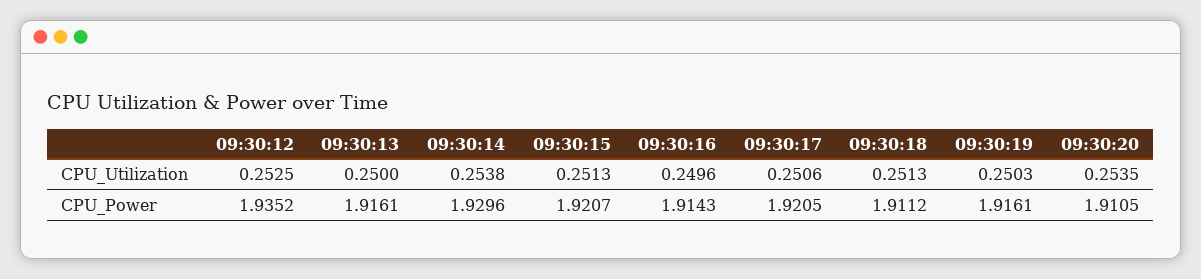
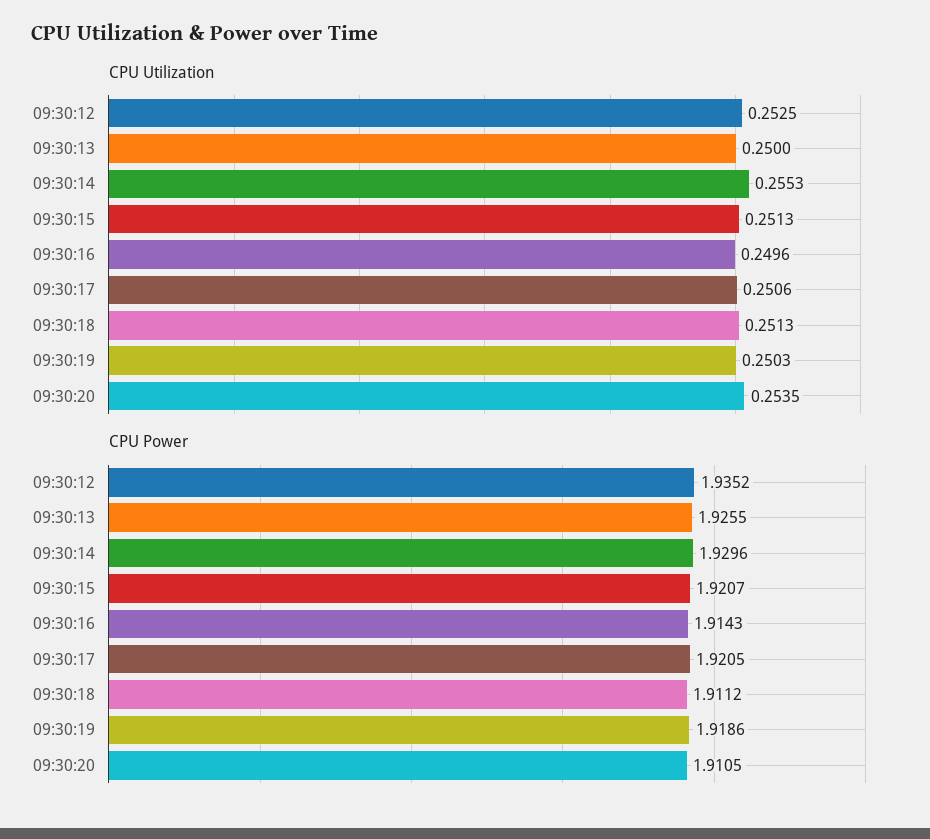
CPU_Utilization, 09:30:14: 0.2538 -> 0.2553
CPU_Power, 09:30:13: 1.9161 -> 1.9255
CPU_Power, 09:30:19: 1.9161 -> 1.9186

